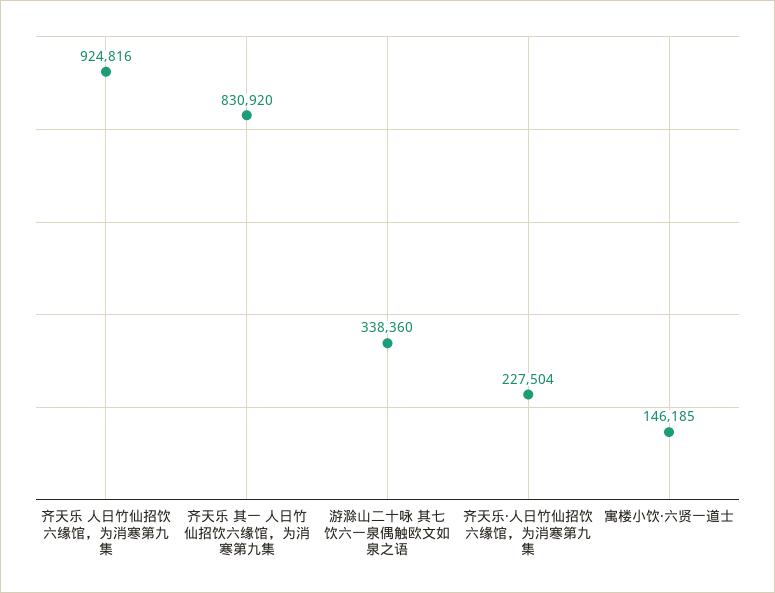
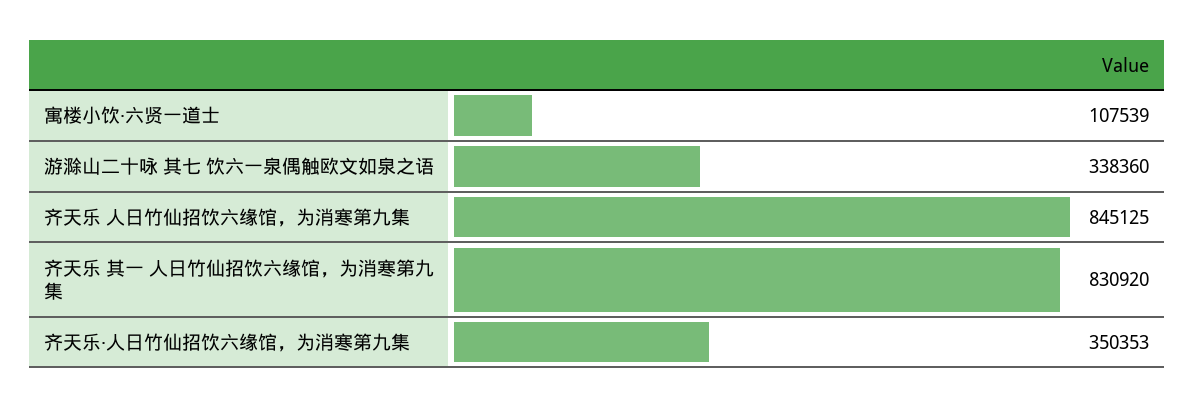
齐天乐 人日竹仙招饮六缘馆，为消寒第九集: 924816 -> 845125
齐天乐·人日竹仙招饮六缘馆，为消寒第九集: 227504 -> 350353
寓楼小饮·六贤一道士: 146185 -> 107539

